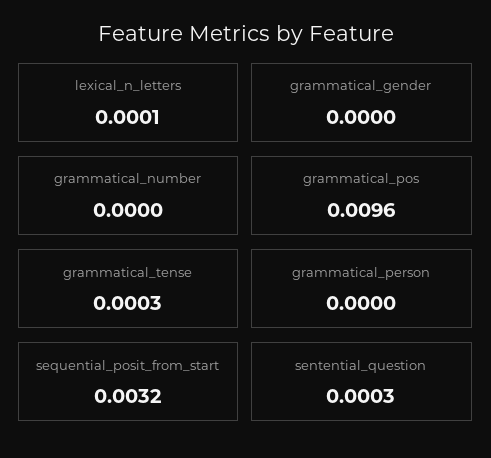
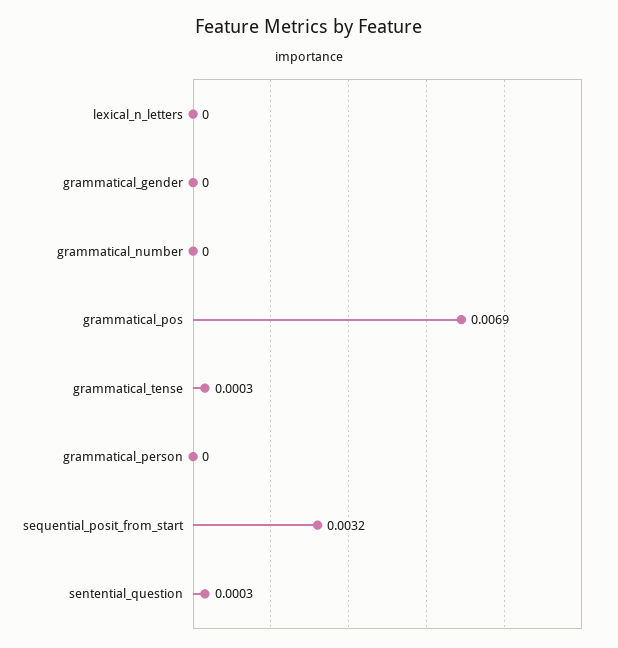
lexical_n_letters: 0.0001 -> 0
grammatical_pos: 0.0096 -> 0.0069

